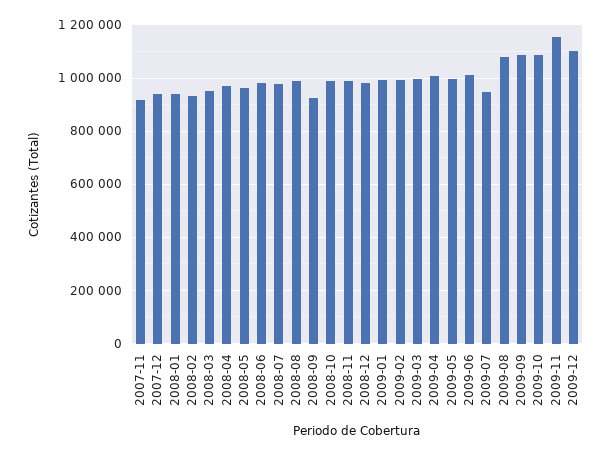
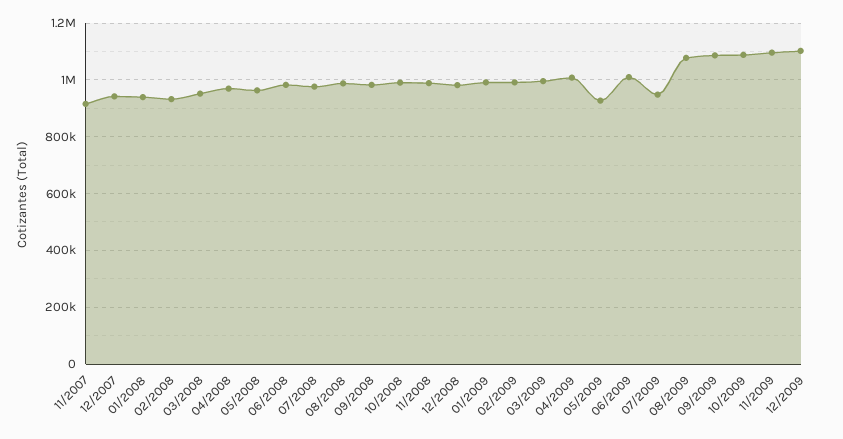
2008-09: 925000 -> 975000
2009-05: 1000000 -> 925000
2009-11: 1150000 -> 1100000

